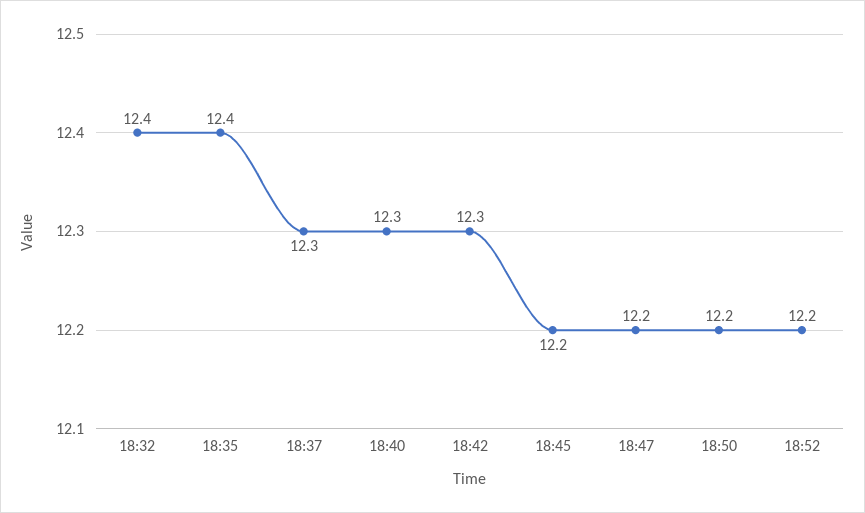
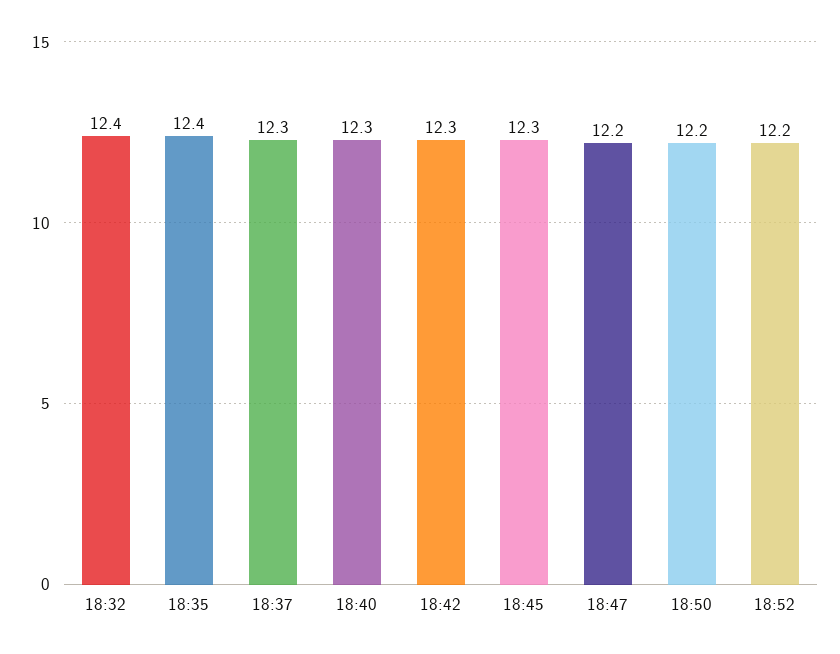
18:45: 12.2 -> 12.3

